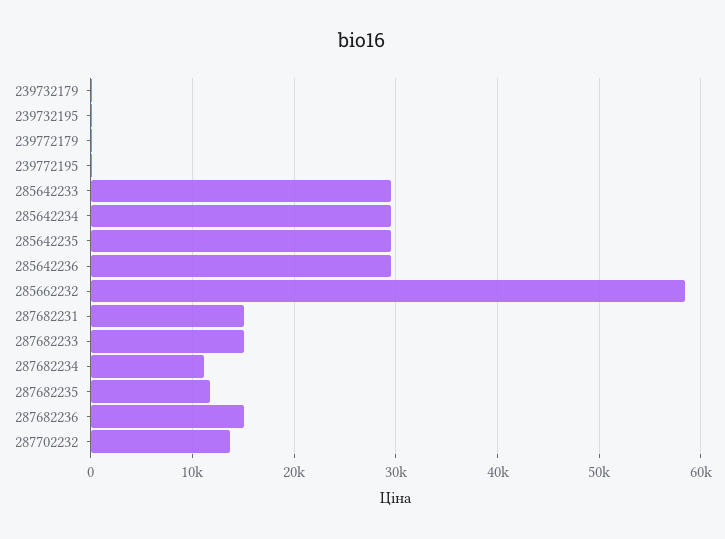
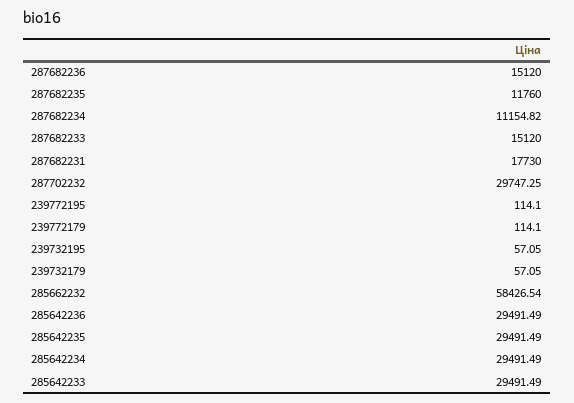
287682231: 15000 -> 17730
287702232: 14000 -> 29747.25

